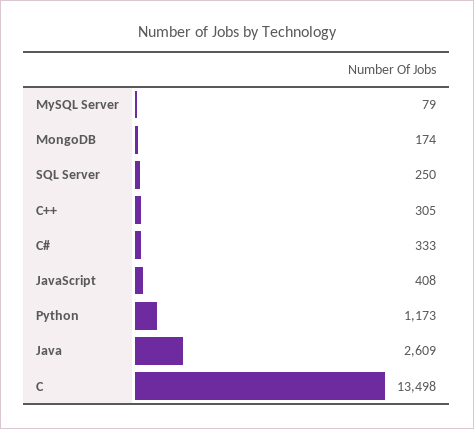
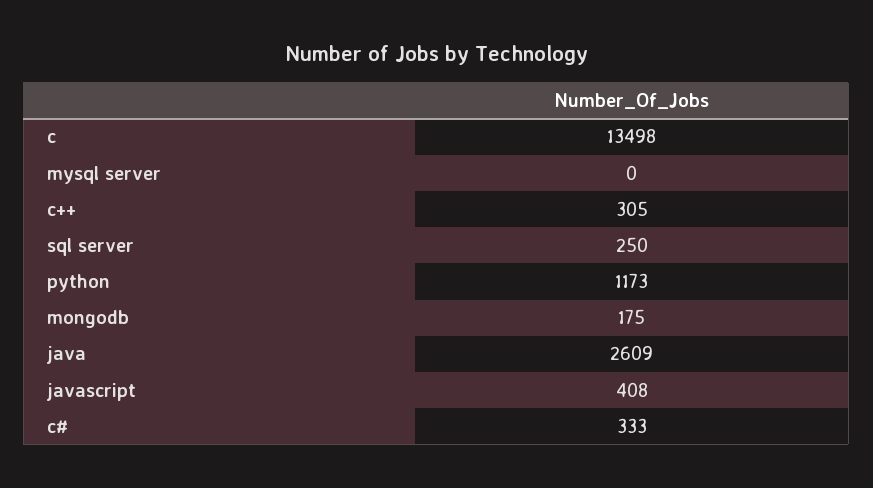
MySQL Server: 79 -> 0
MongoDB: 174 -> 175

